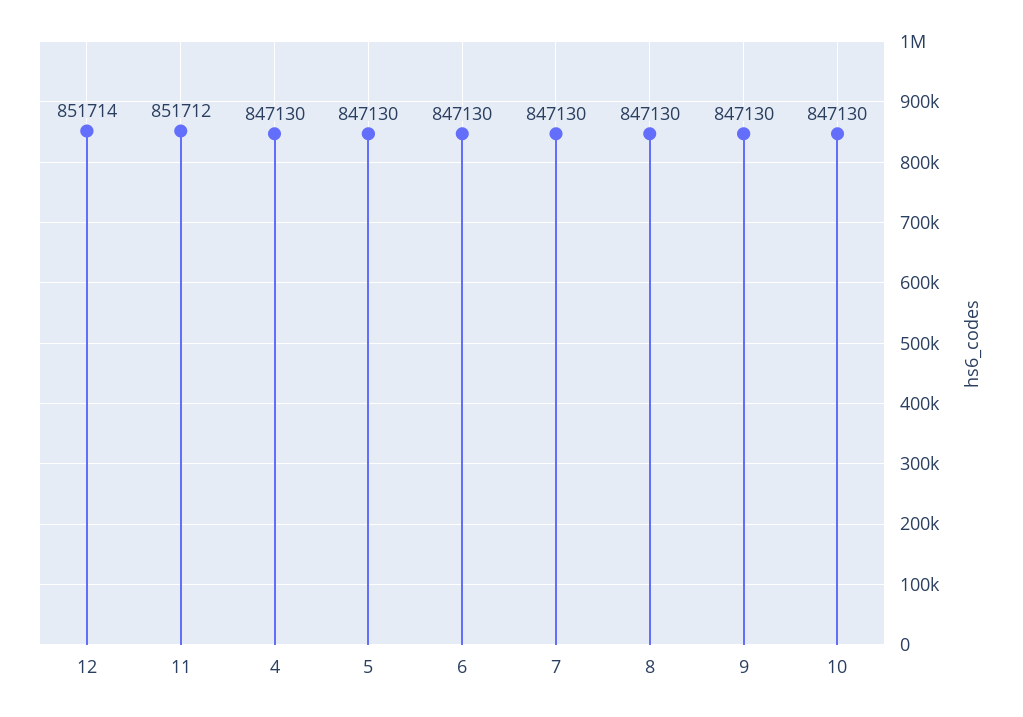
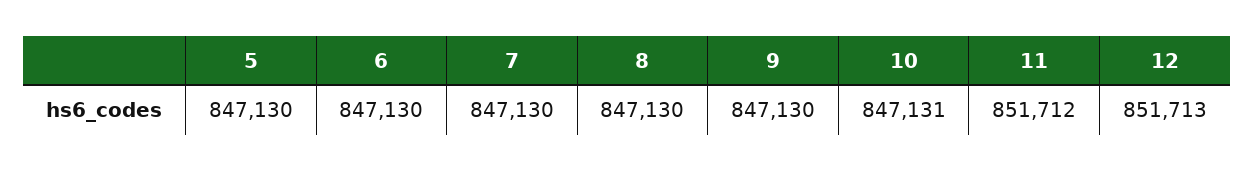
12: 851714 -> 851713
4: 847130 -> none
10: 847130 -> 847131

